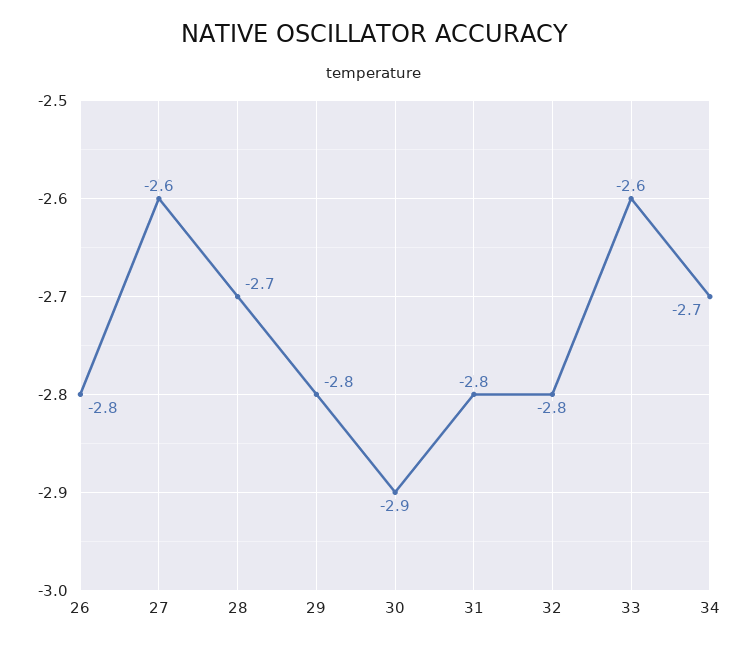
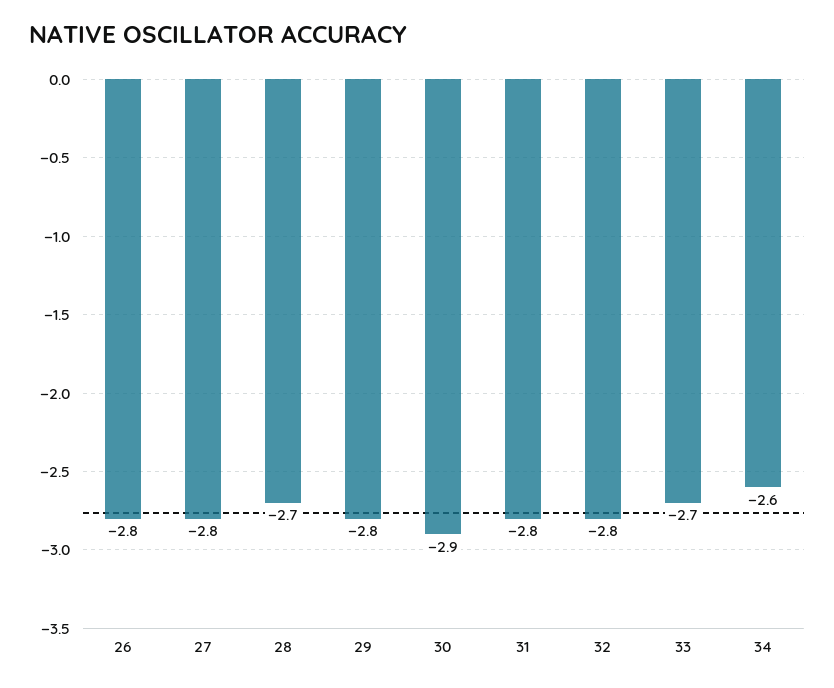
27: -2.6 -> -2.8
33: -2.6 -> -2.7
34: -2.7 -> -2.6

